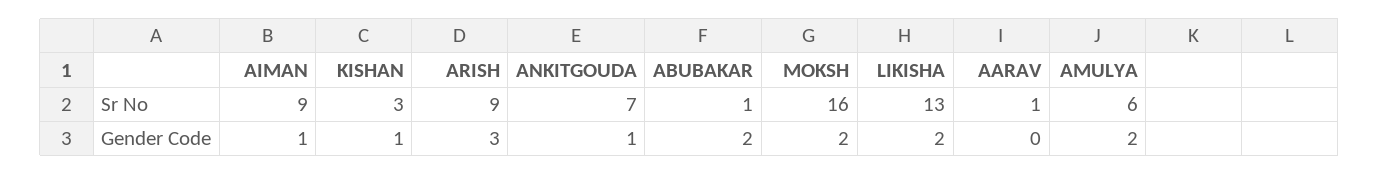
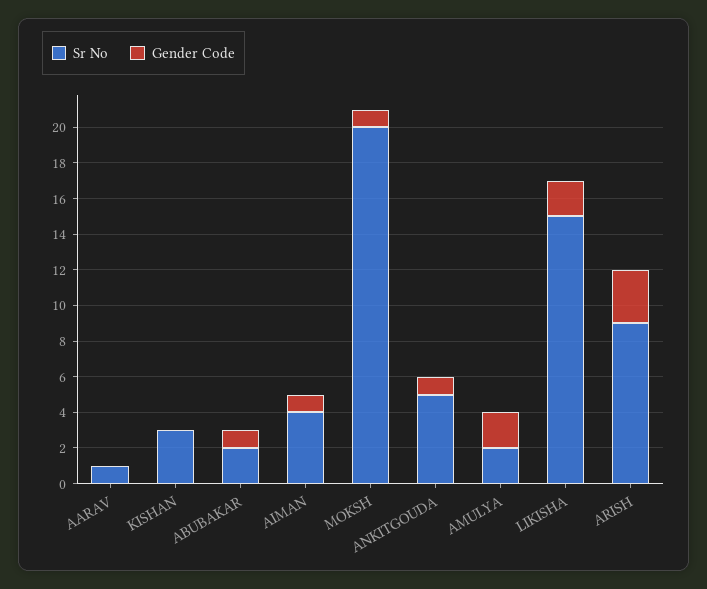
Sr No, AIMAN: 9 -> 4
Sr No, ANKITGOUDA: 7 -> 5
Sr No, ABUBAKAR: 1 -> 2
Sr No, MOKSH: 16 -> 20
Sr No, LIKISHA: 13 -> 15
Sr No, AMULYA: 6 -> 2
Gender Code, KISHAN: 1 -> 0
Gender Code, ABUBAKAR: 2 -> 1
Gender Code, MOKSH: 2 -> 1

